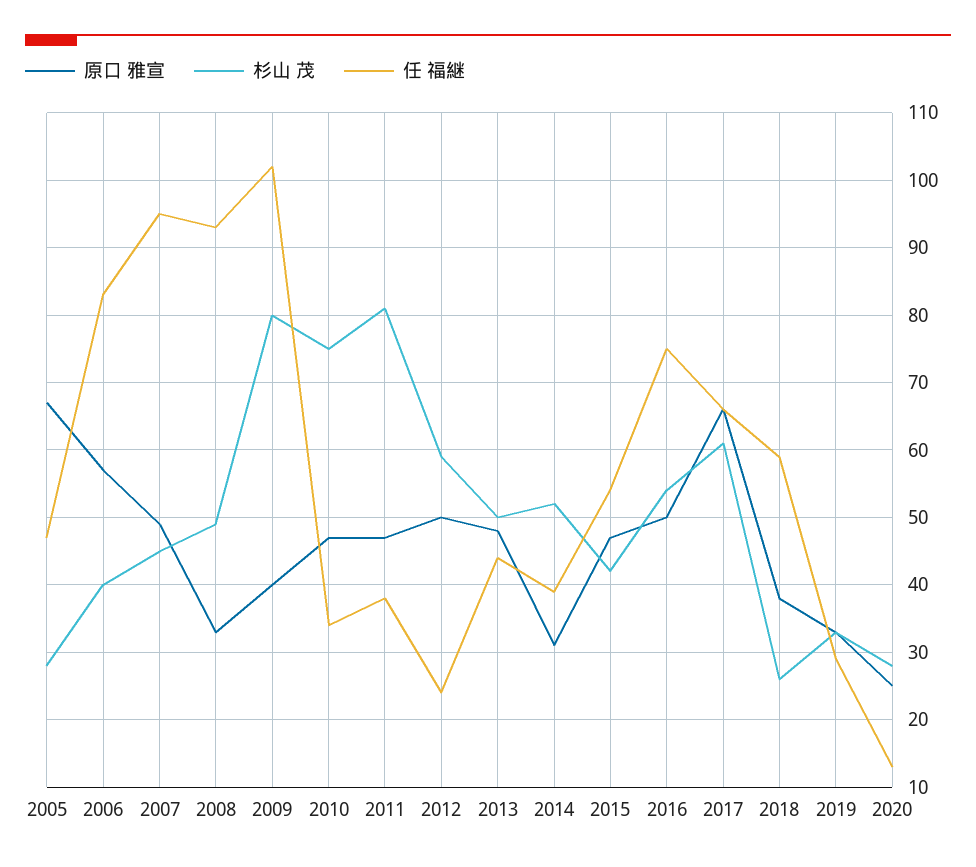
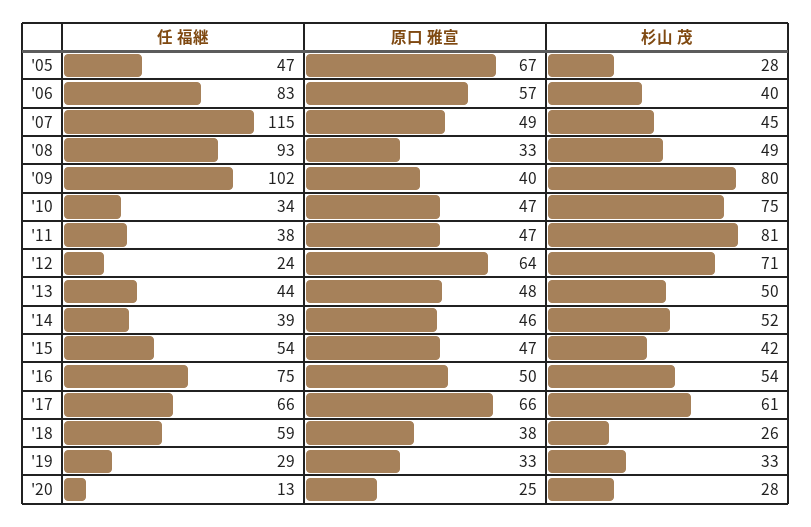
任 福継, 2007: 95 -> 115
原口 雅宣, 2012: 50 -> 64
杉山 茂, 2012: 59 -> 71
原口 雅宣, 2014: 31 -> 46

